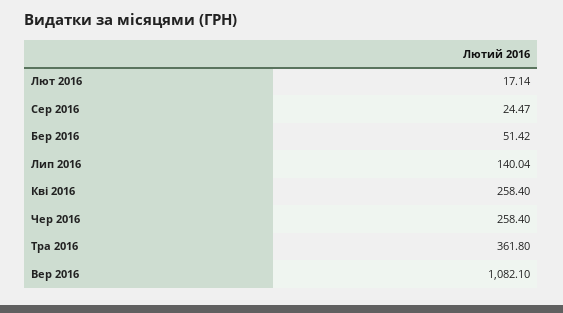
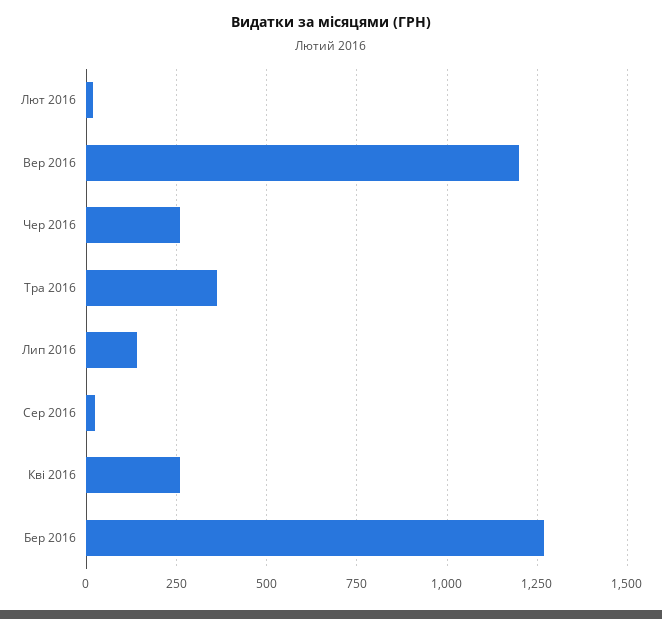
Бер 2016: 51.42 -> 1275
Вер 2016: 1082.1 -> 1200

